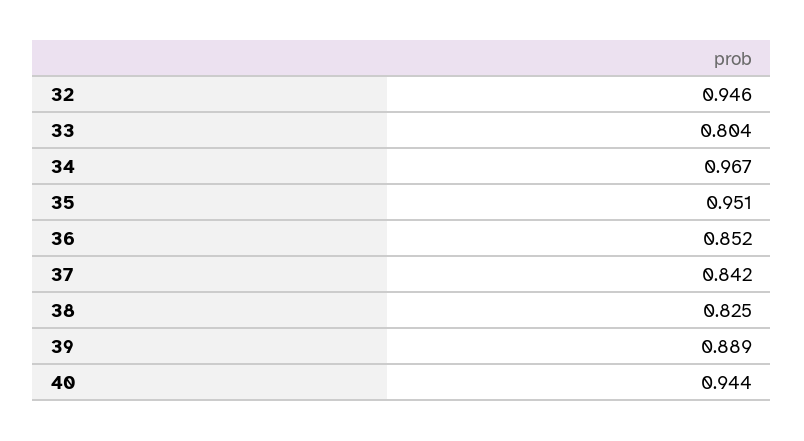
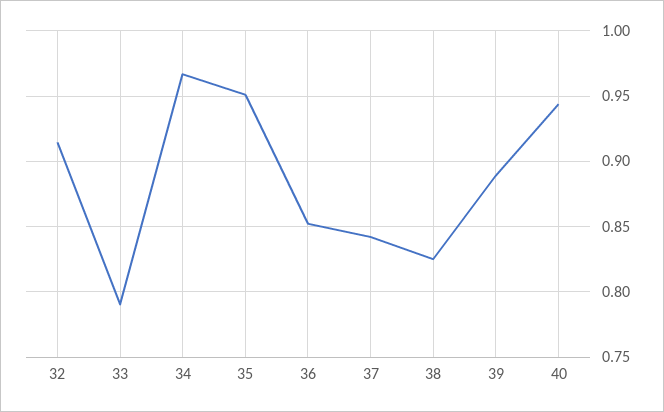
32: 0.946 -> 0.915
33: 0.804 -> 0.79

